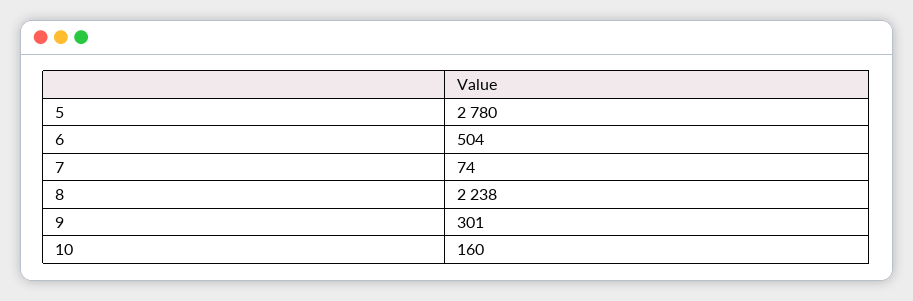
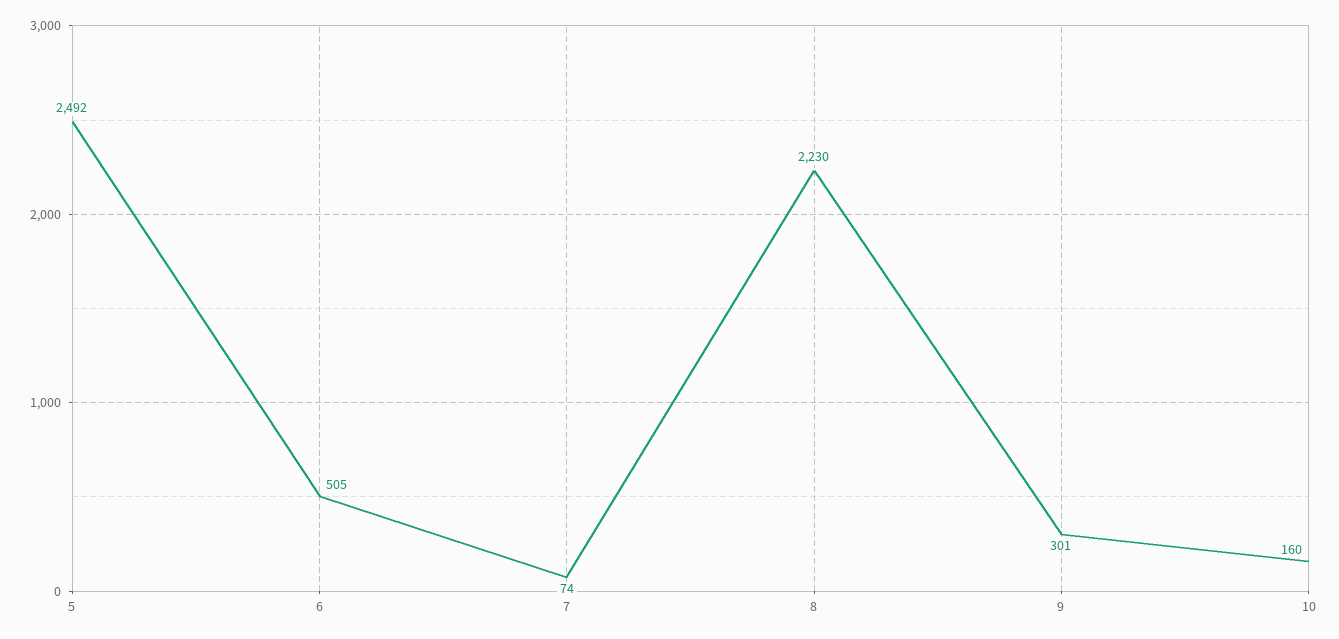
5: 2780 -> 2492
6: 504 -> 505
8: 2238 -> 2230

